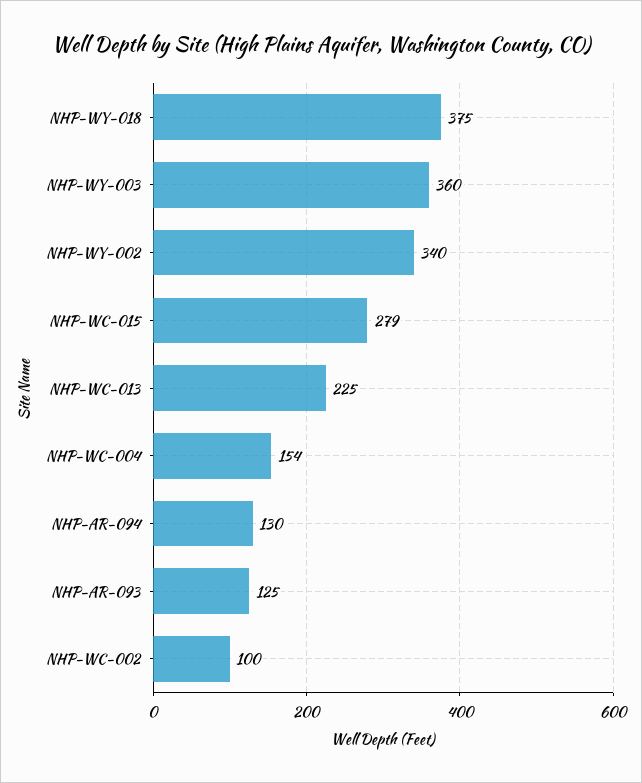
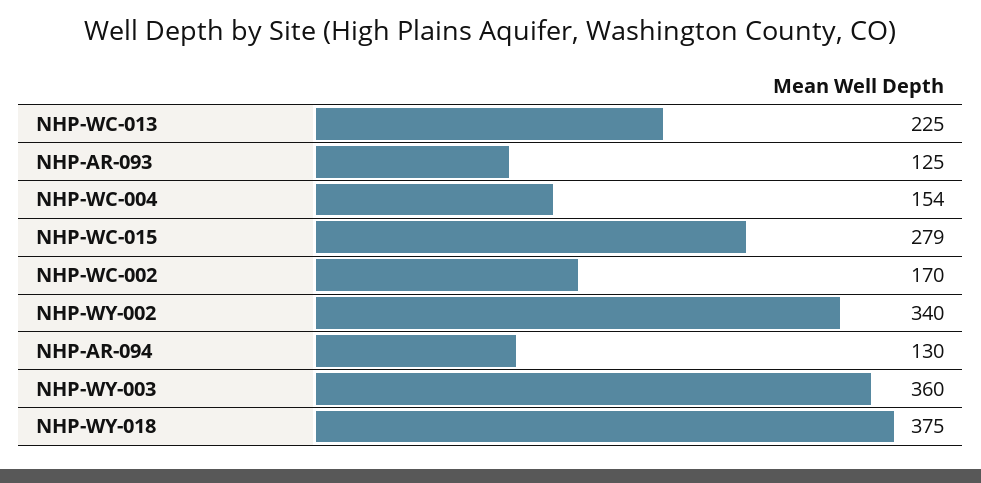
NHP-WC-002: 100 -> 170

